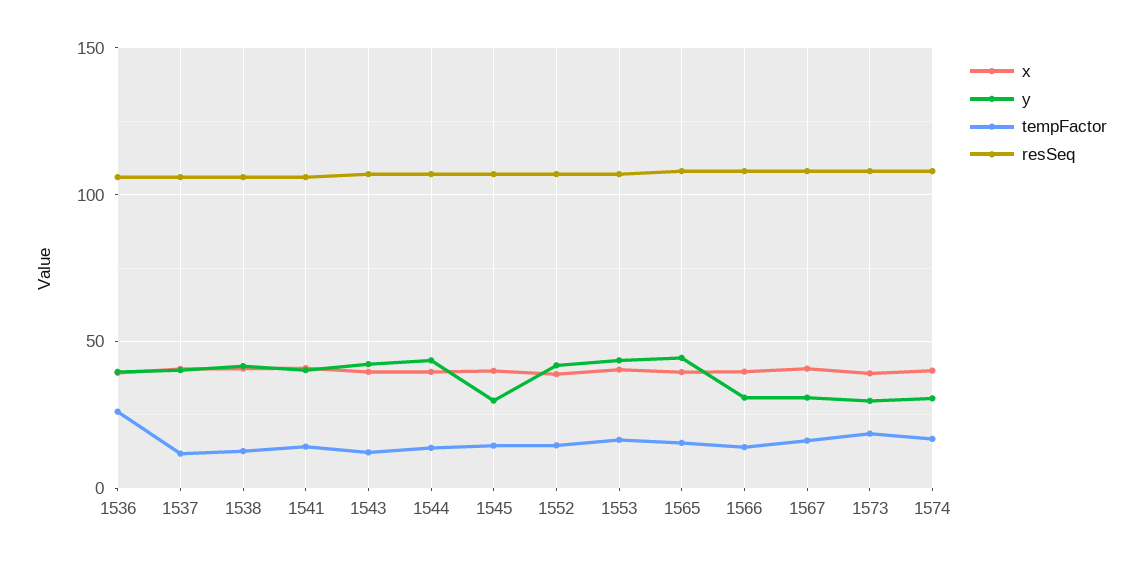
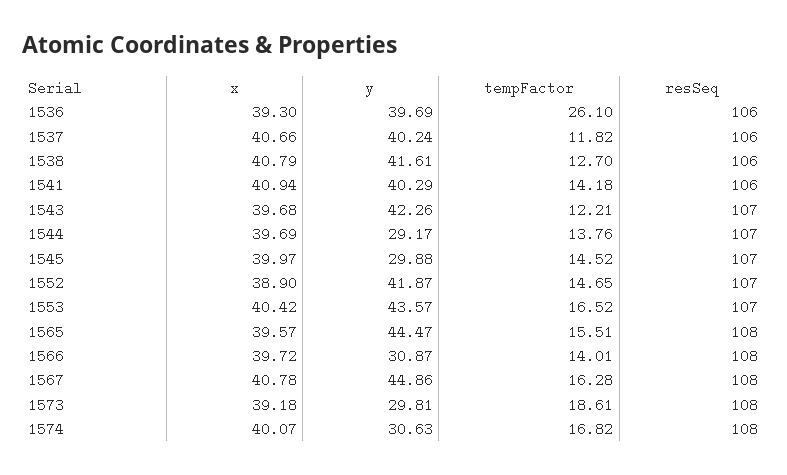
y, 1544: 45 -> 29.17
y, 1567: 30 -> 44.86

